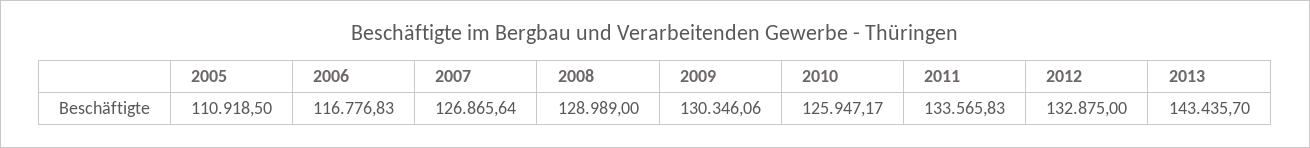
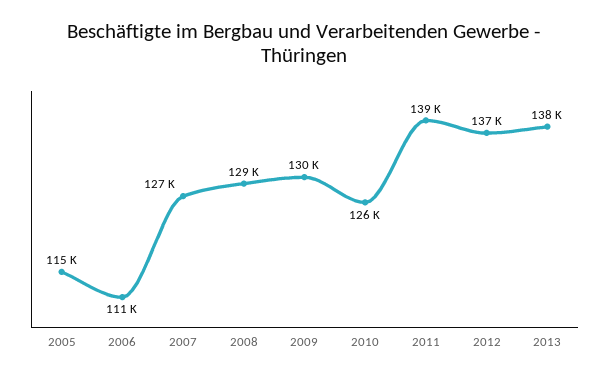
2005: 110918.5 -> 115000
2006: 116776.83 -> 111000
2011: 133565.83 -> 139000
2012: 132875 -> 137000
2013: 143435.7 -> 138000

